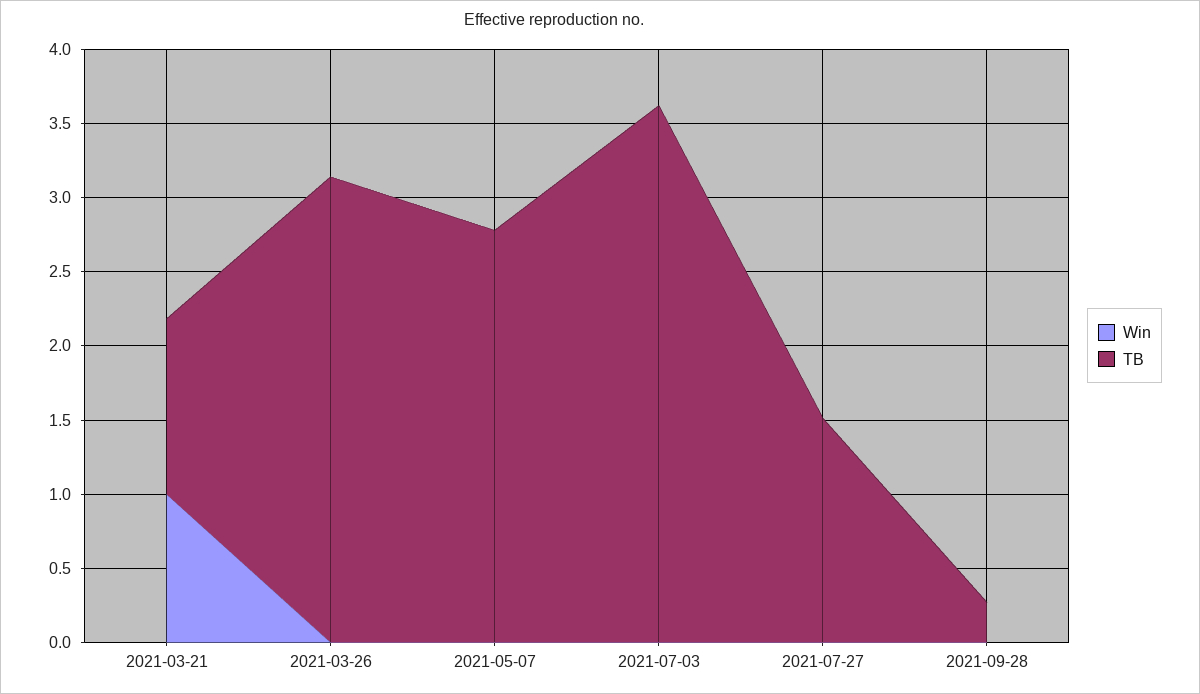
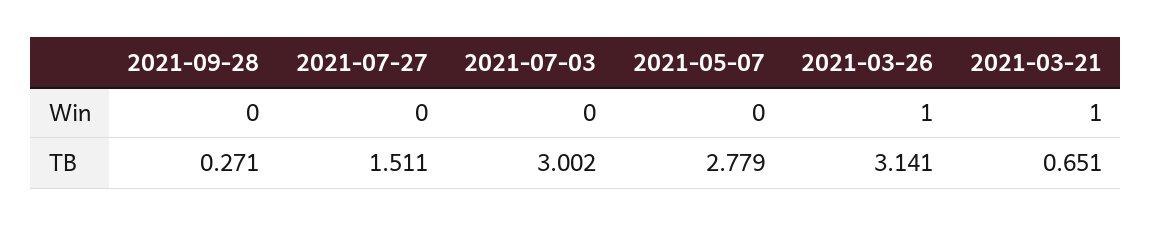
TB, 2021-03-21: 1.2 -> 0.651
Win, 2021-03-26: 0 -> 1
TB, 2021-07-03: 3.6 -> 3.002

